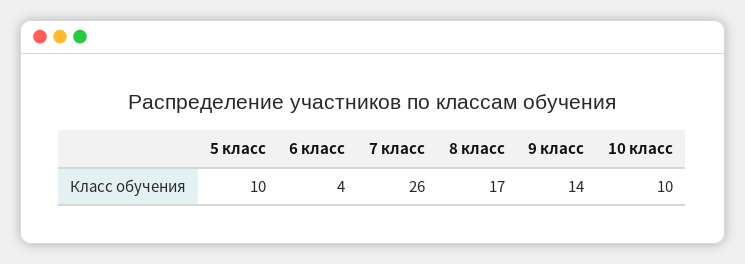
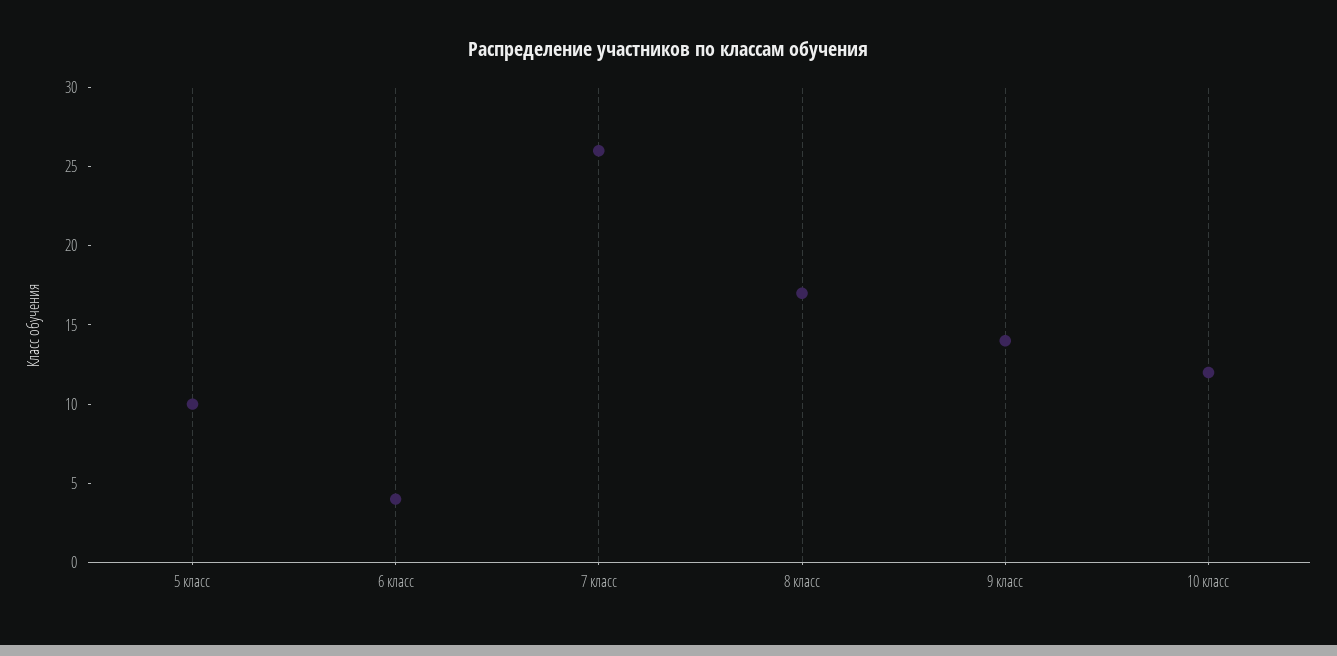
10 класс: 10 -> 12

